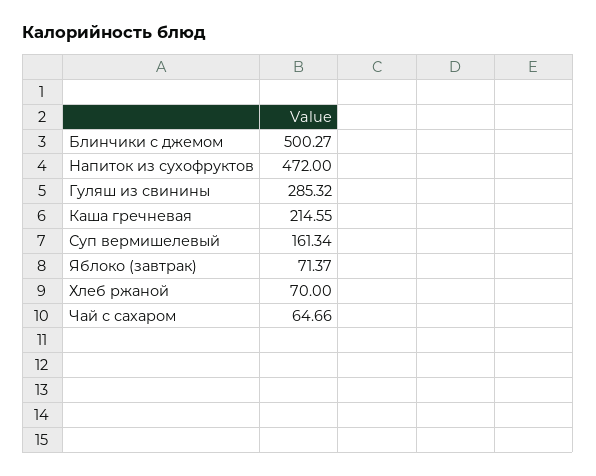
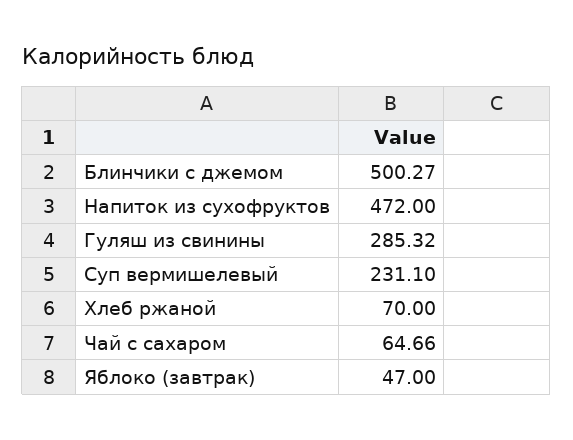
Каша гречневая: 214.55 -> none
Суп вермишелевый: 161.34 -> 231.1
Яблоко (завтрак): 71.37 -> 47

